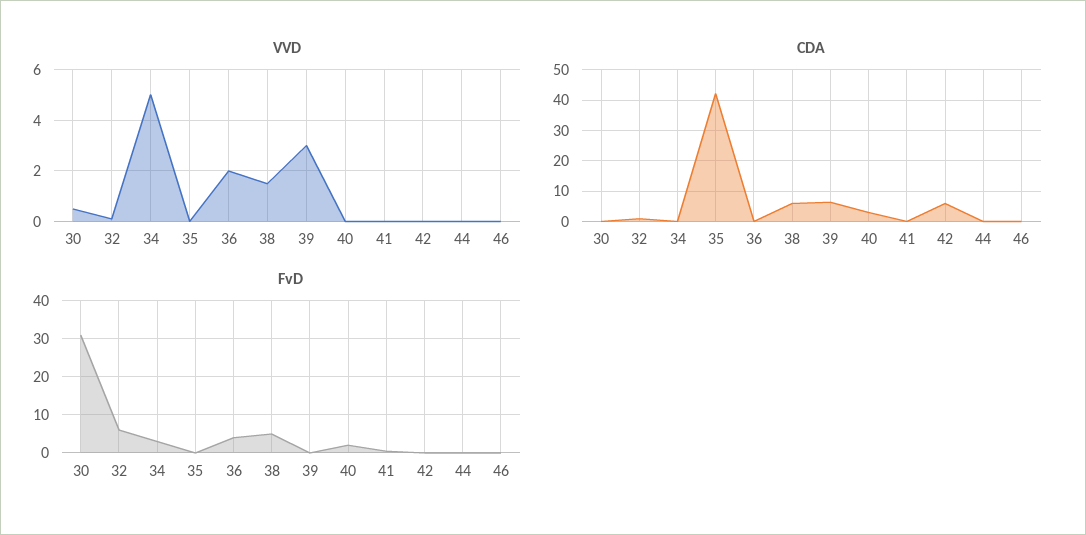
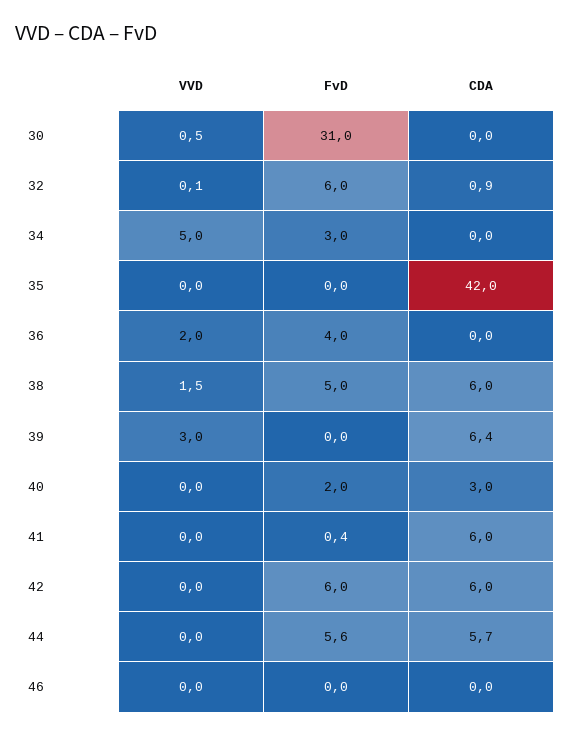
CDA, 41: 0 -> 6
CDA, 44: 0 -> 5.7
FvD, 42: 0 -> 6
FvD, 44: 0 -> 5.6

